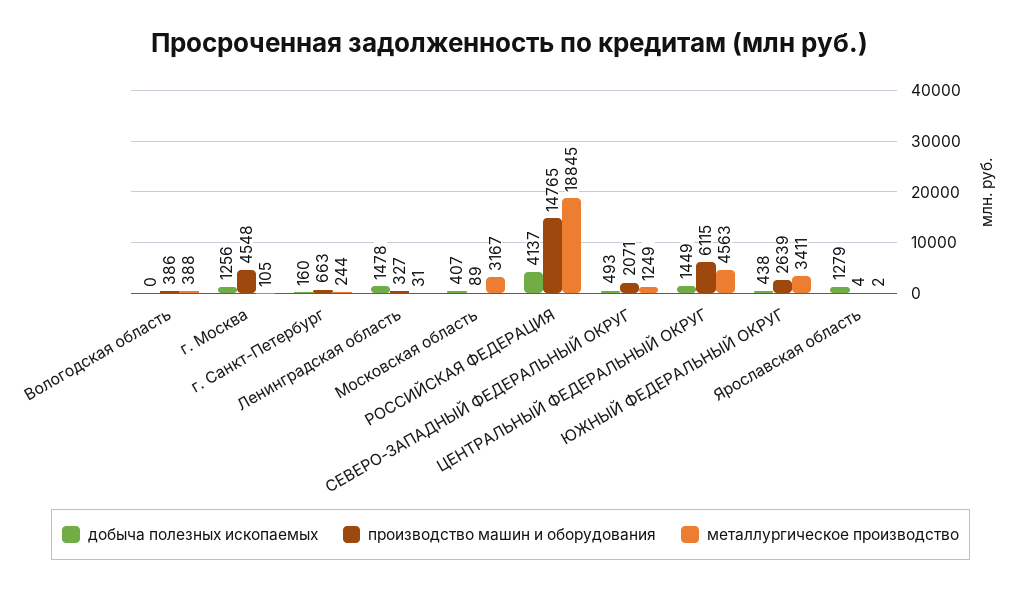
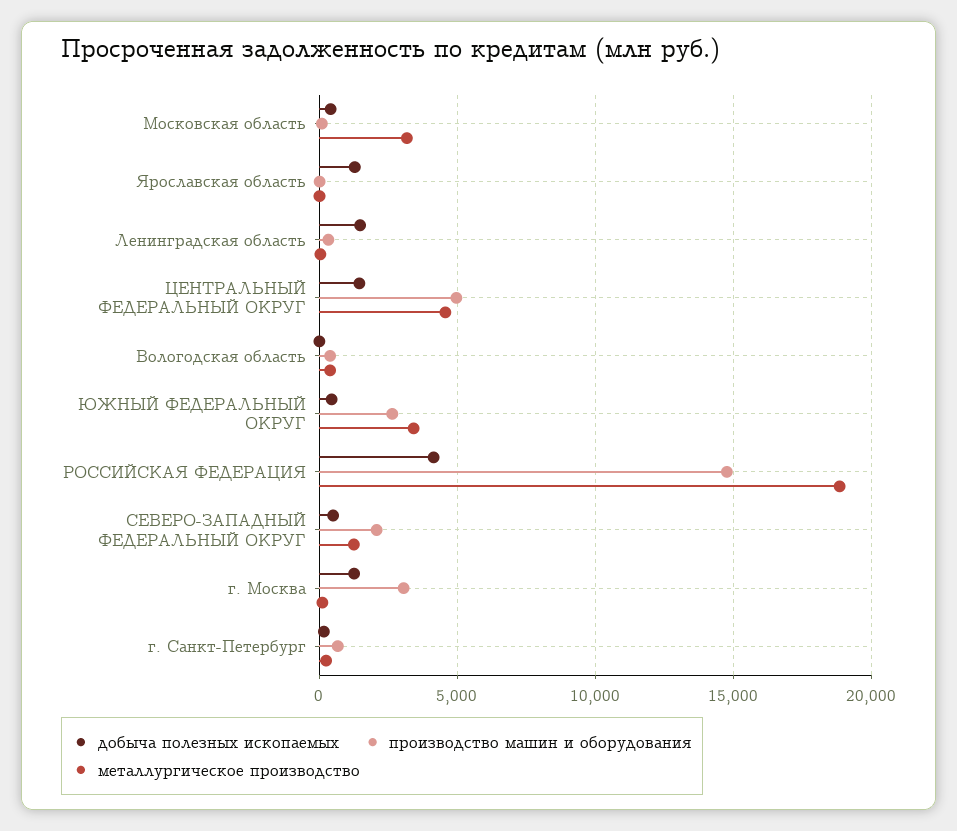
производство машин и оборудования, г. Москва: 4548 -> 3000
производство машин и оборудования, ЦЕНТРАЛЬНЫЙ ФЕДЕРАЛЬНЫЙ ОКРУГ: 6115 -> 5000

